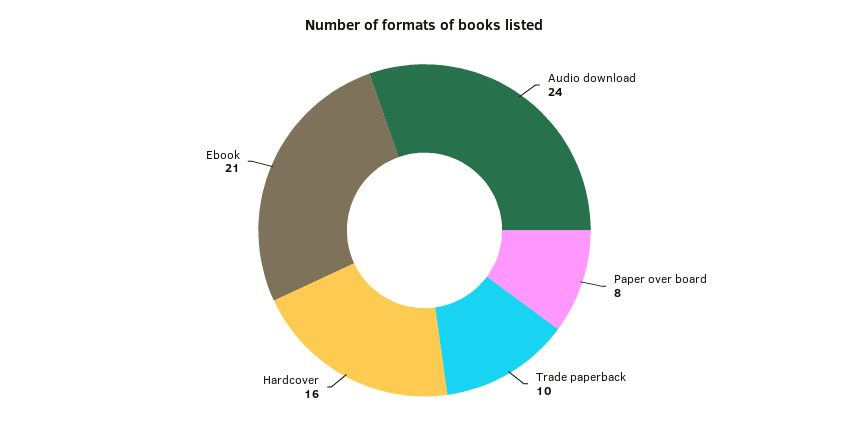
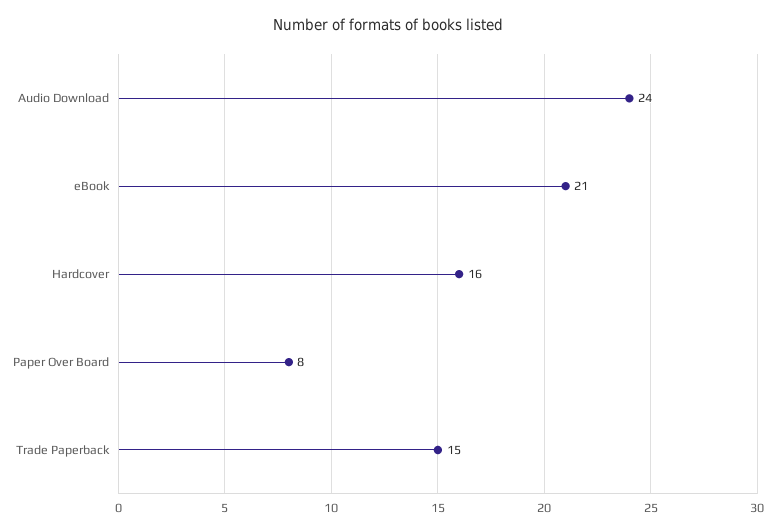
Trade paperback: 10 -> 15

